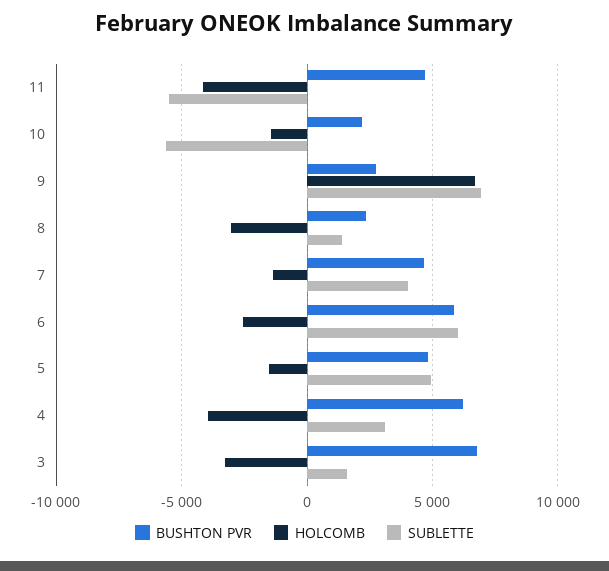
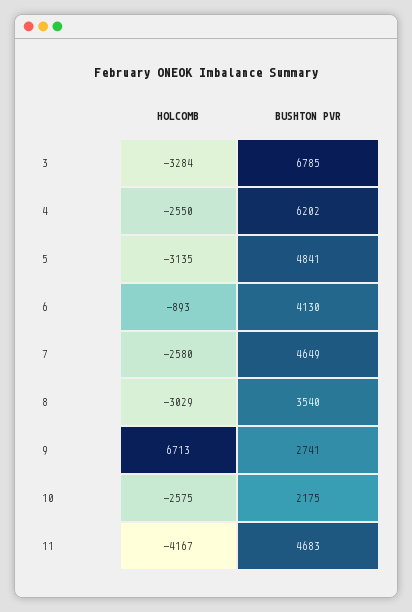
SUBLETTE, 11: -5500 -> none
HOLCOMB, 10: -1500 -> -2575
SUBLETTE, 10: -5500 -> none
SUBLETTE, 9: 7000 -> none
BUSHTON PVR, 8: 2500 -> 3540
SUBLETTE, 8: 1500 -> none
HOLCOMB, 7: -1500 -> -2580
SUBLETTE, 7: 4000 -> none
BUSHTON PVR, 6: 6000 -> 4130
HOLCOMB, 6: -2500 -> -893
SUBLETTE, 6: 6000 -> none
HOLCOMB, 5: -1500 -> -3135
SUBLETTE, 5: 5000 -> none
HOLCOMB, 4: -4000 -> -2550
SUBLETTE, 4: 3000 -> none
SUBLETTE, 3: 1500 -> none

